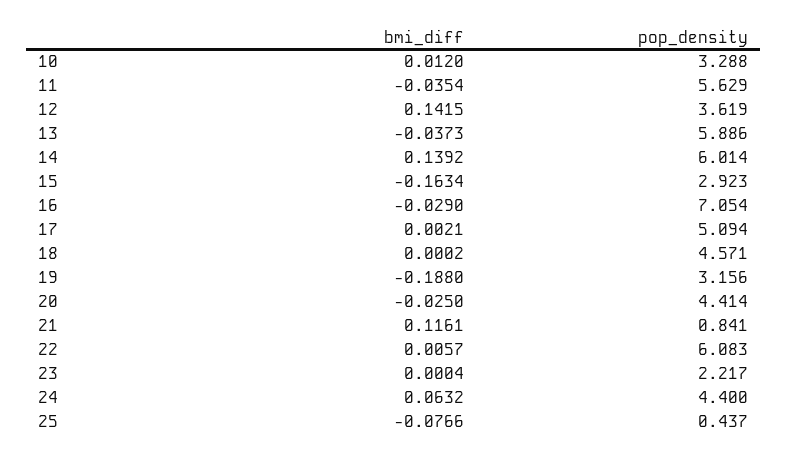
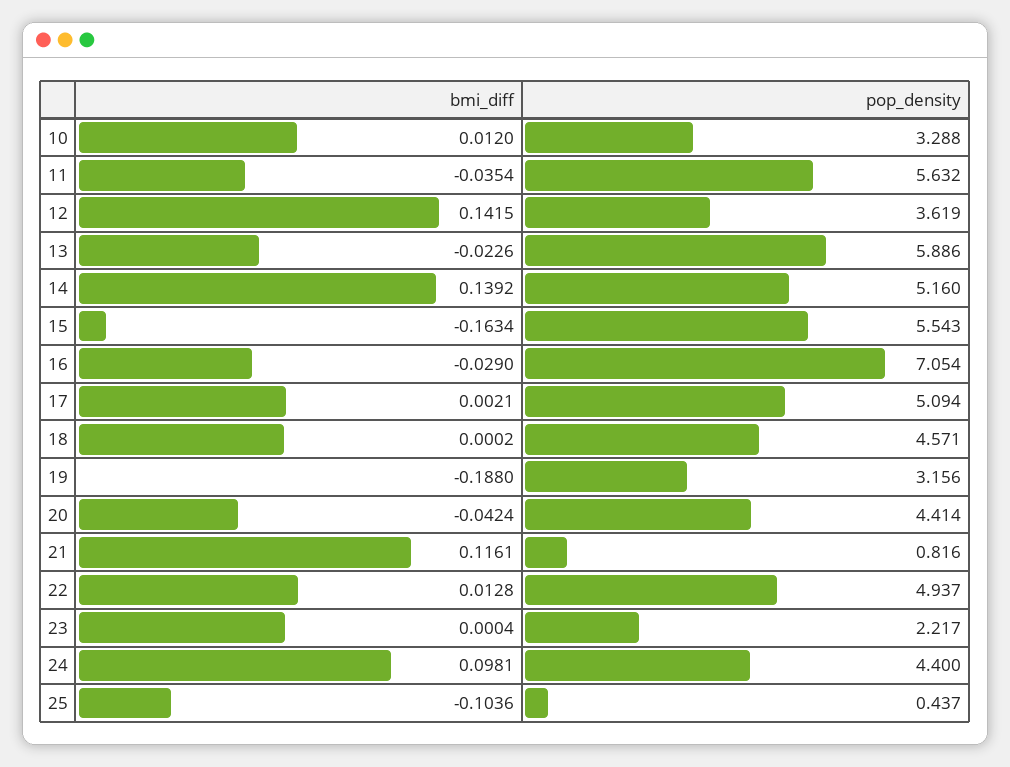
pop_density, 11: 5.629 -> 5.632
bmi_diff, 13: -0.0373 -> -0.0226
pop_density, 14: 6.014 -> 5.16
pop_density, 15: 2.923 -> 5.543
bmi_diff, 20: -0.025 -> -0.0424
pop_density, 21: 0.841 -> 0.816
bmi_diff, 22: 0.0057 -> 0.0128
pop_density, 22: 6.083 -> 4.937
bmi_diff, 24: 0.0632 -> 0.0981
bmi_diff, 25: -0.0766 -> -0.1036

